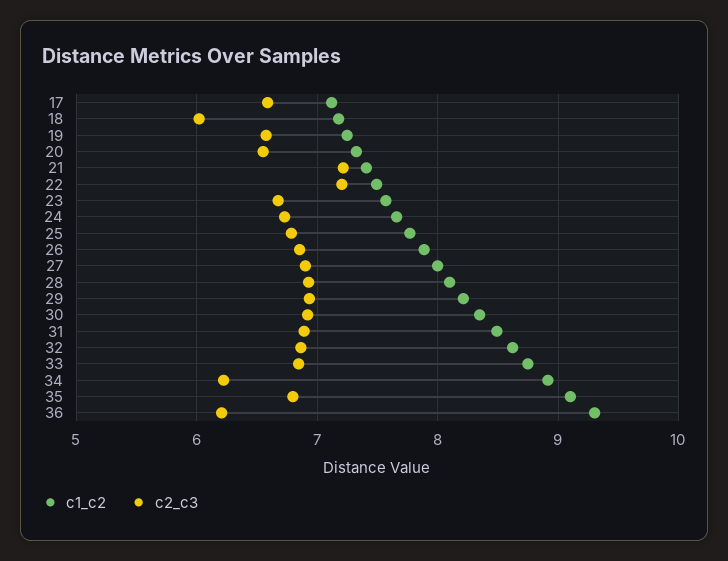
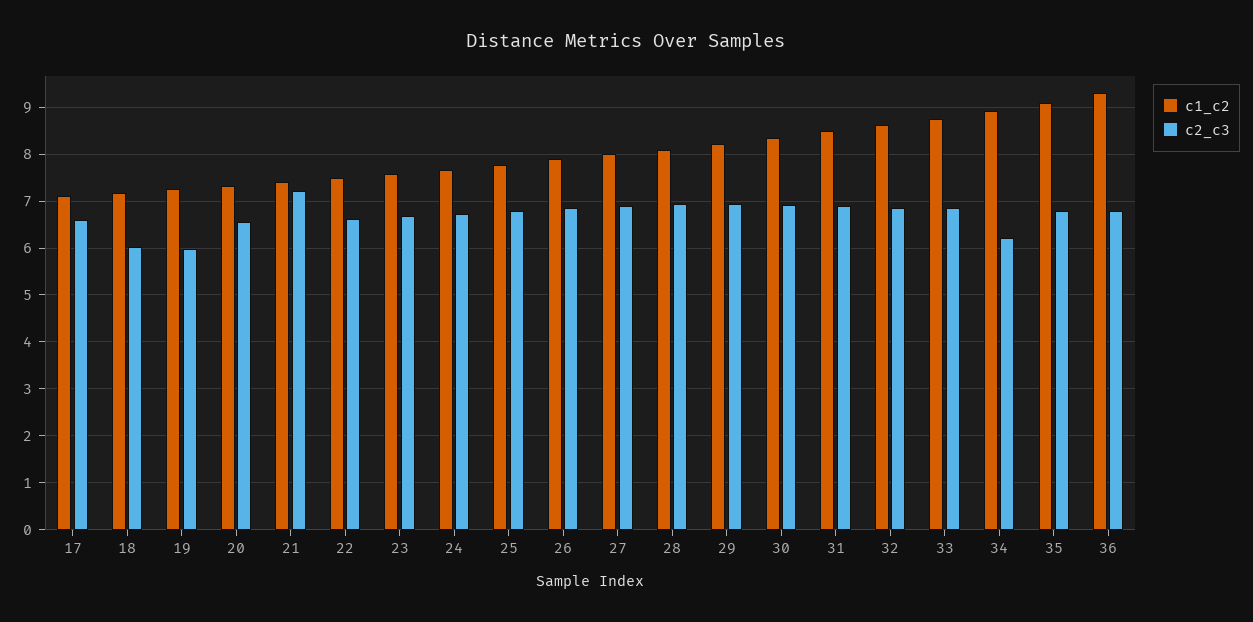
c2_c3, 19: 6.6 -> 6
c2_c3, 22: 7.2 -> 6.6
c2_c3, 36: 6.2 -> 6.8

